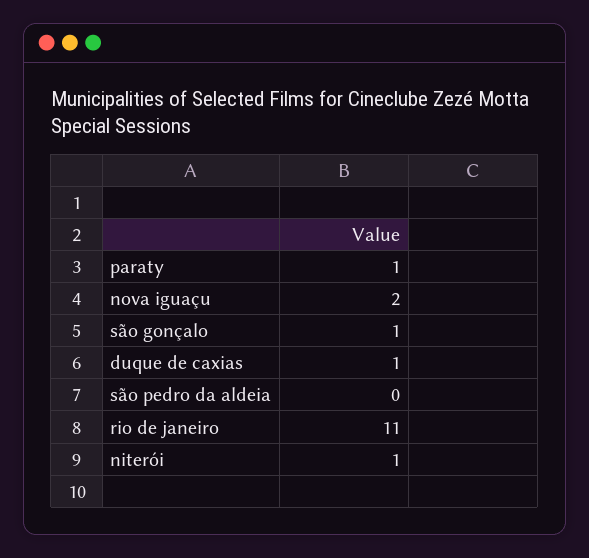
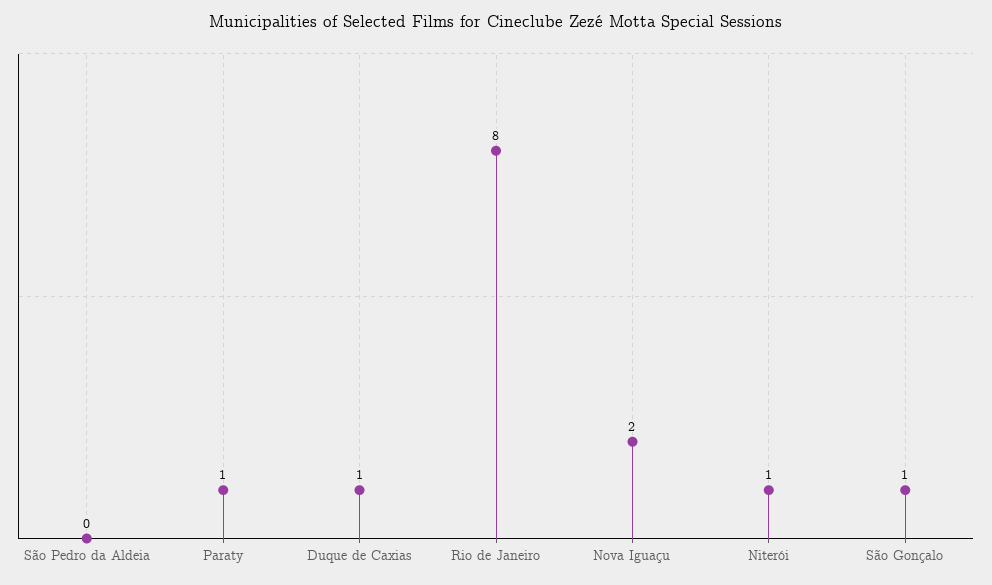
rio de janeiro: 11 -> 8

